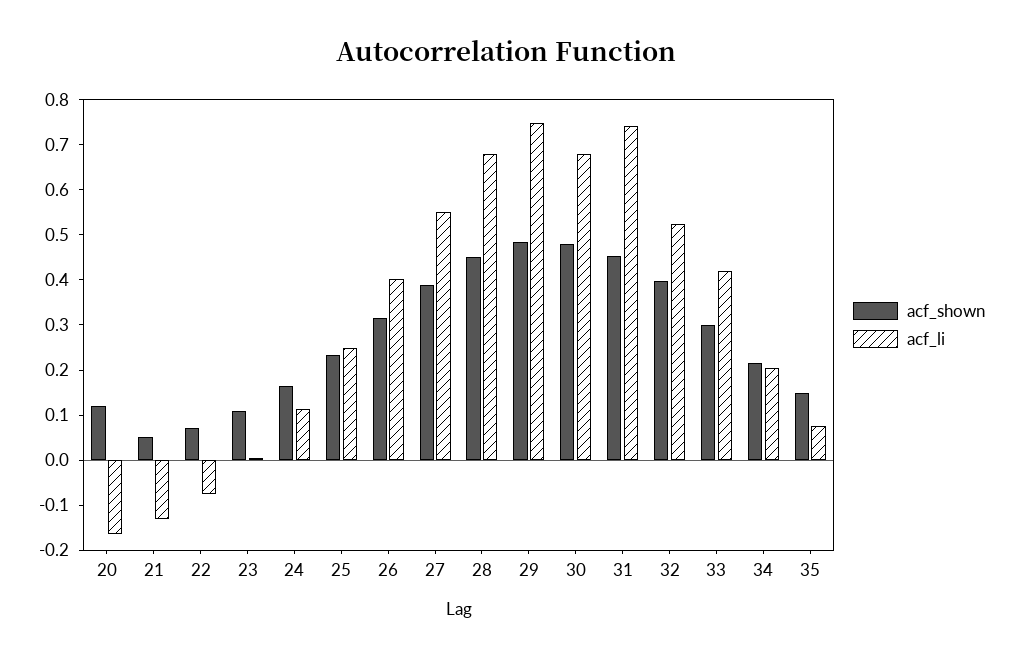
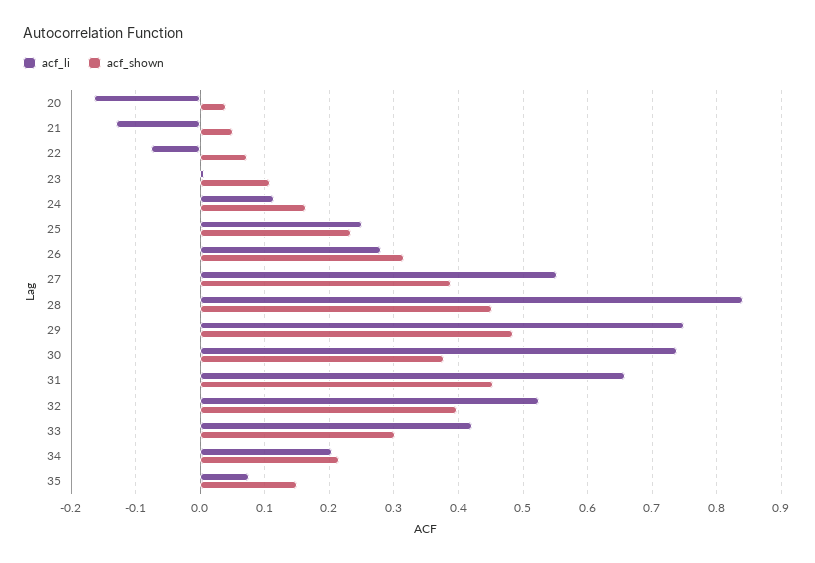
acf_shown, 20: 0.12 -> 0.04
acf_li, 26: 0.4 -> 0.28
acf_li, 28: 0.68 -> 0.84
acf_shown, 30: 0.48 -> 0.38
acf_li, 30: 0.68 -> 0.74
acf_li, 31: 0.74 -> 0.66

